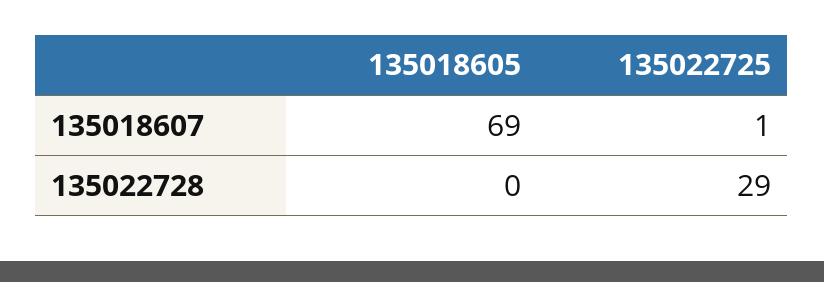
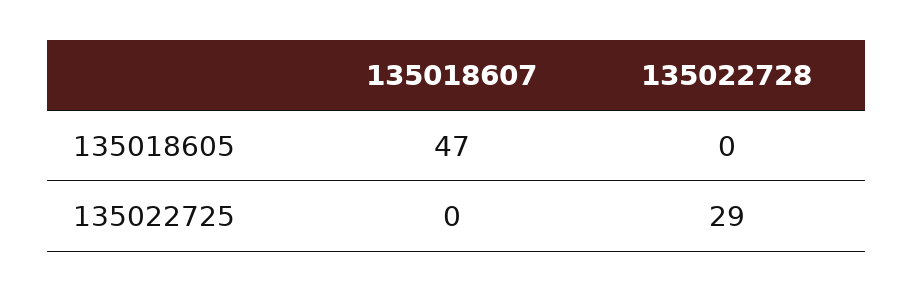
135018605, 135018607: 69 -> 47
135022725, 135018607: 1 -> 0

